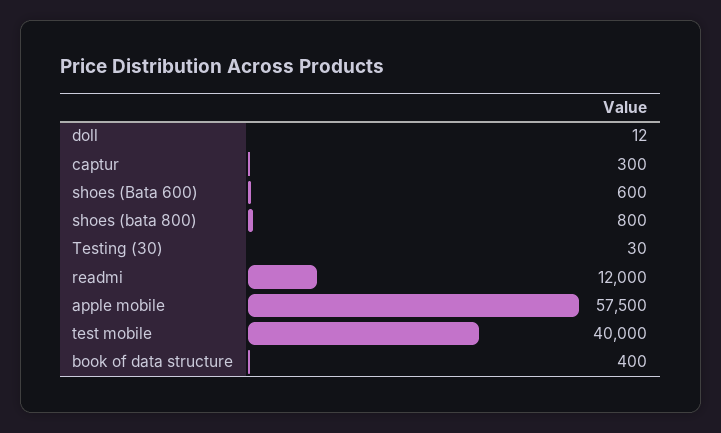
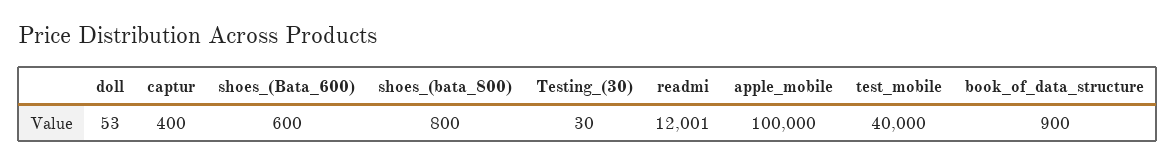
doll: 12 -> 53
captur: 300 -> 400
readmi: 12000 -> 12001
apple mobile: 57500 -> 100000
book of data structure: 400 -> 900

